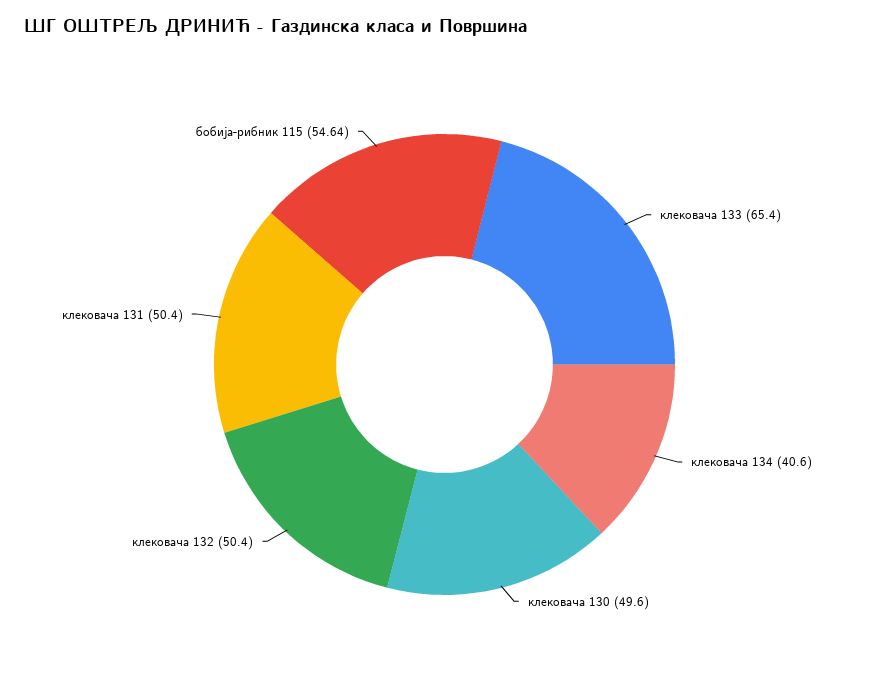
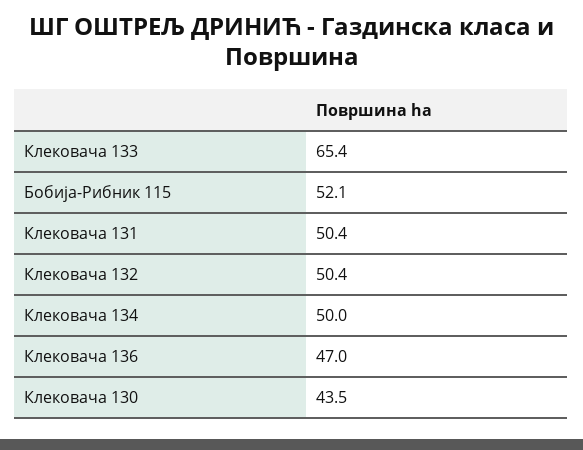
клековача 134: 40.6 -> 50
клековача 130: 49.6 -> 43.5
бобија-рибник 115: 54.64 -> 52.1
Клековача 136: none -> 47

